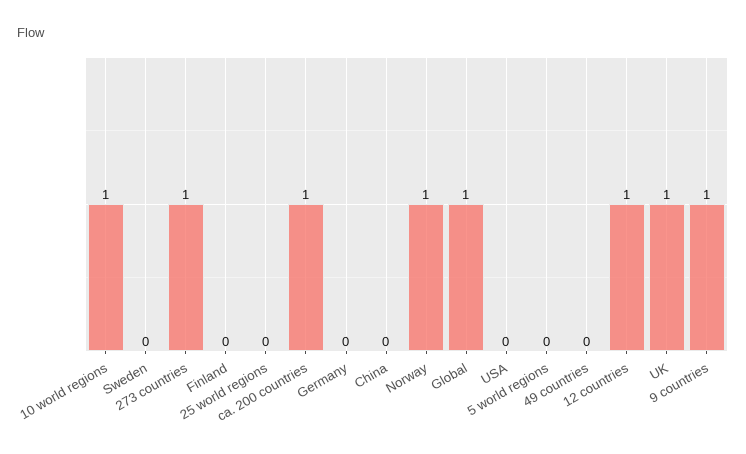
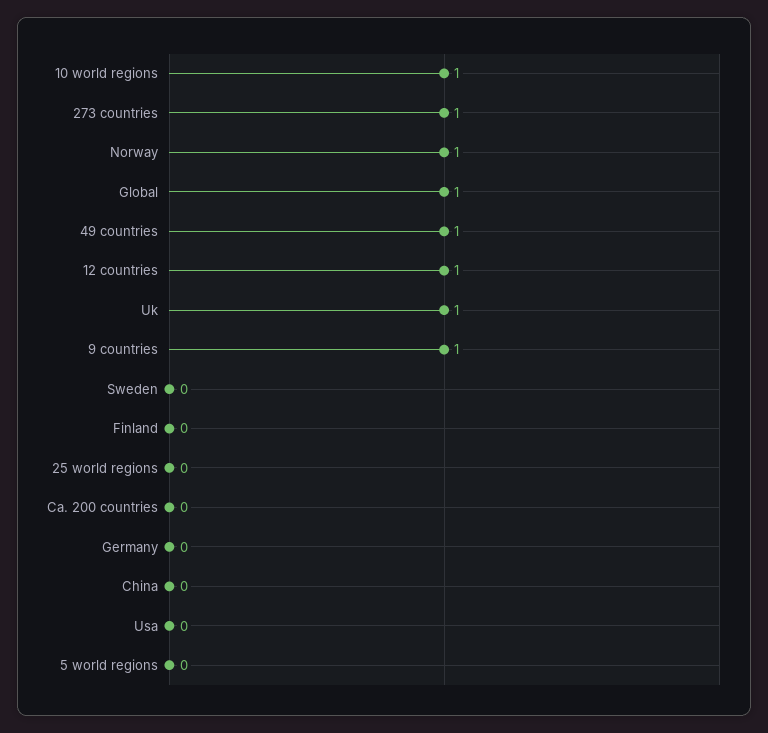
ca. 200 countries: 1 -> 0
49 countries: 0 -> 1

